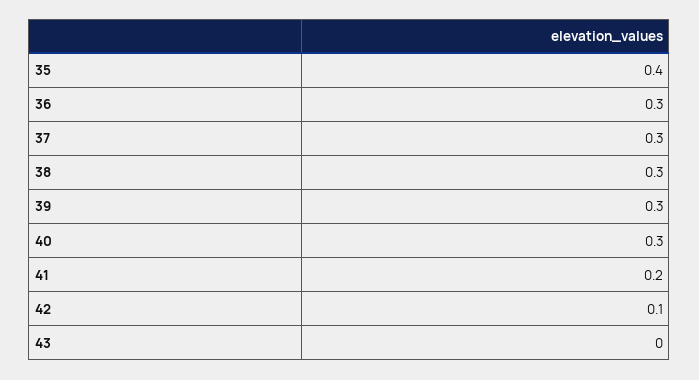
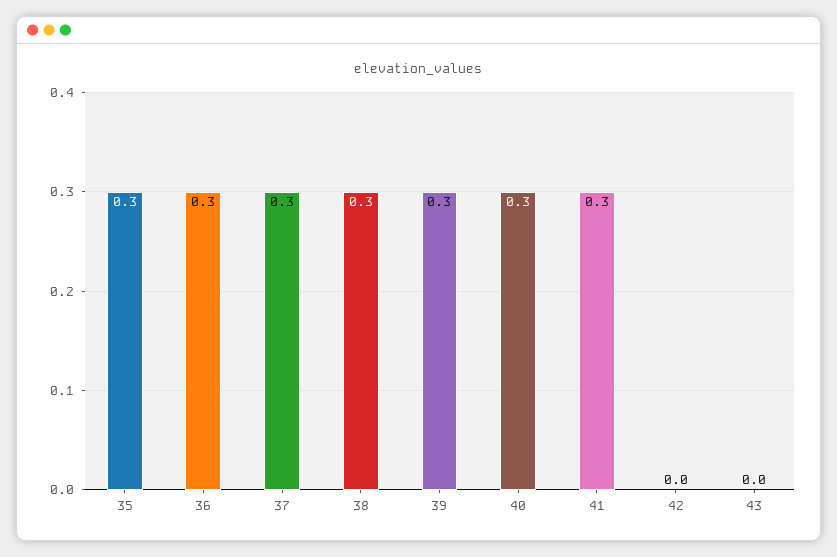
35: 0.4 -> 0.3
41: 0.2 -> 0.3
42: 0.1 -> 0

